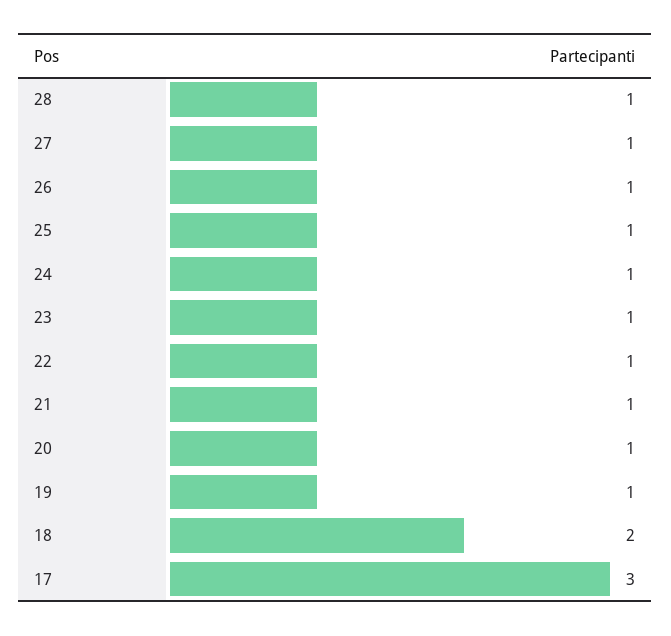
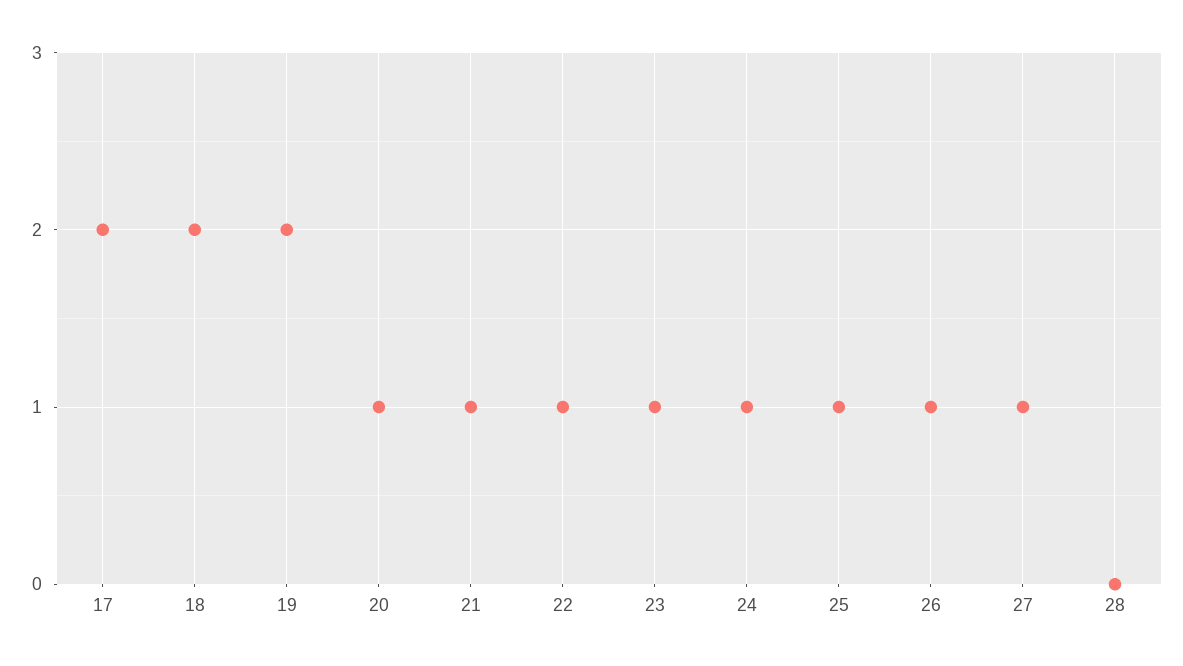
28: 1 -> 0
19: 1 -> 2
17: 3 -> 2

